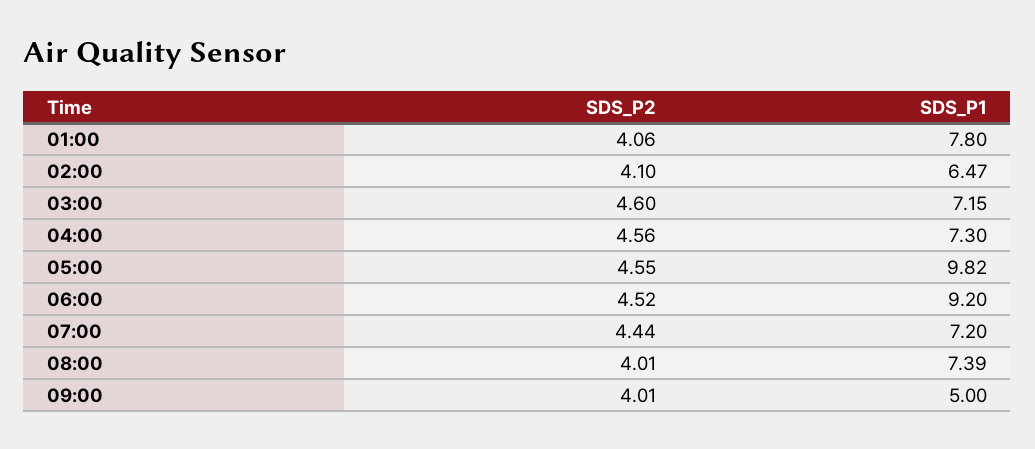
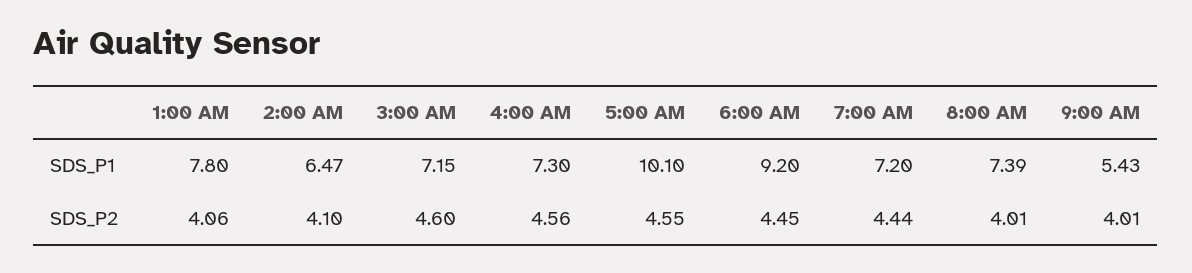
SDS_P1, 05:00: 9.82 -> 10.1
SDS_P2, 06:00: 4.52 -> 4.45
SDS_P1, 09:00: 5 -> 5.43

